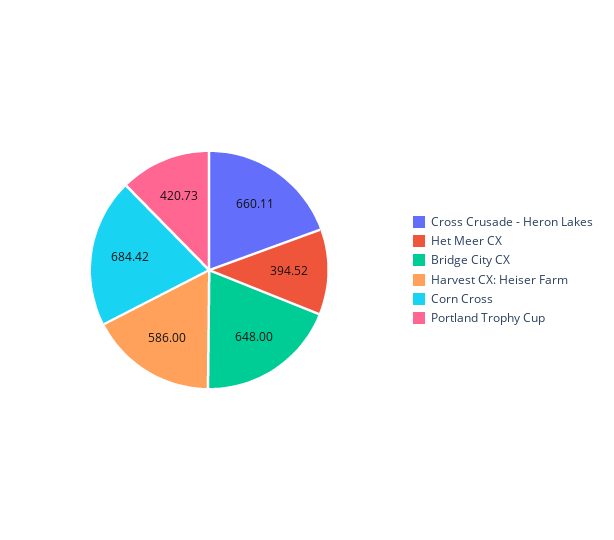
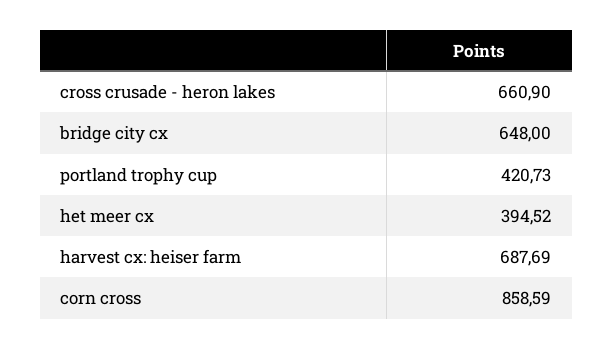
Cross Crusade - Heron Lakes: 660.11 -> 660.9
Harvest CX: Heiser Farm: 586 -> 687.69
Corn Cross: 684.42 -> 858.59

